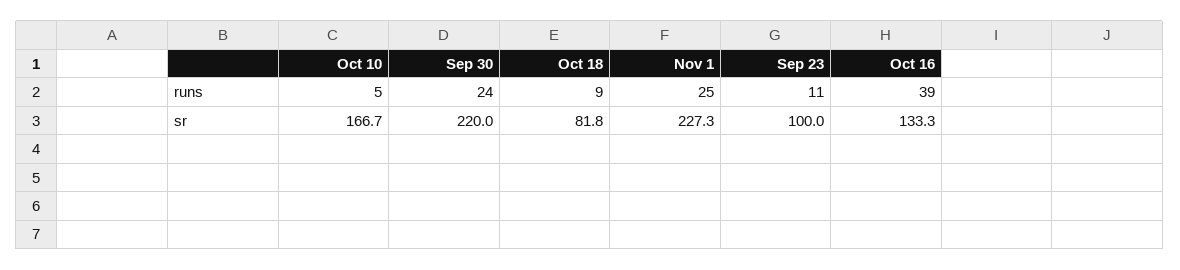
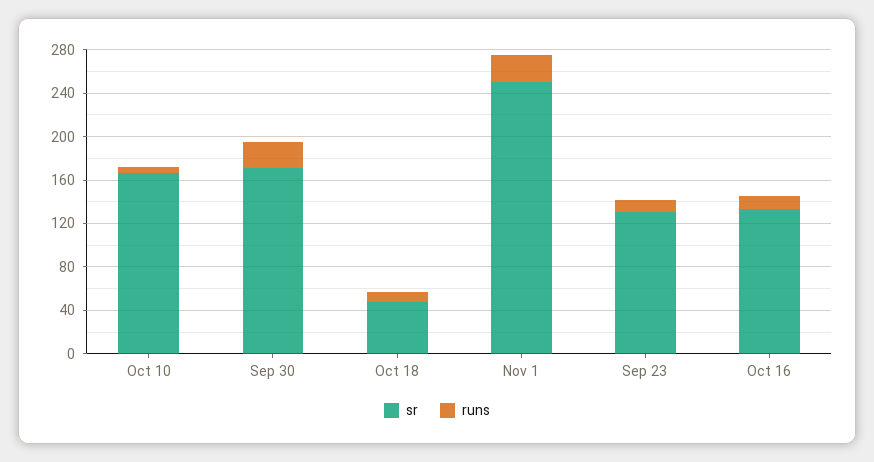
runs, Oct 16: 39 -> 10
sr, Sep 30: 220 -> 170
sr, Oct 18: 81.8 -> 50
sr, Nov 1: 227.3 -> 250
sr, Sep 23: 100 -> 130

